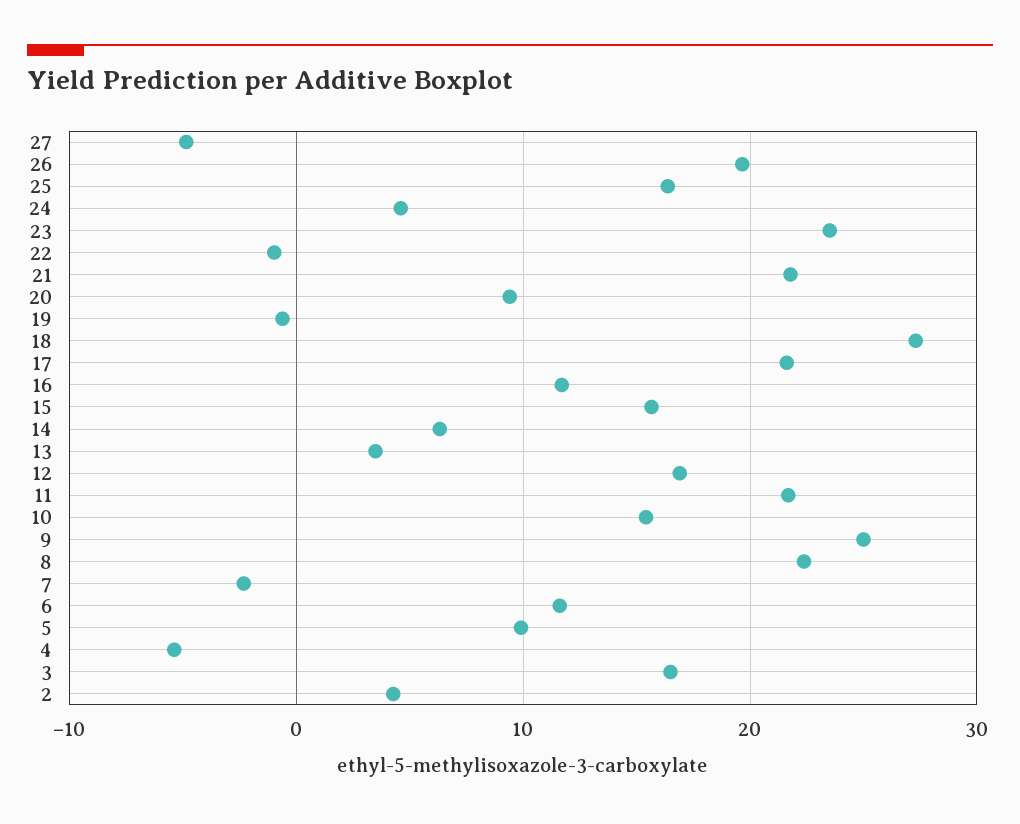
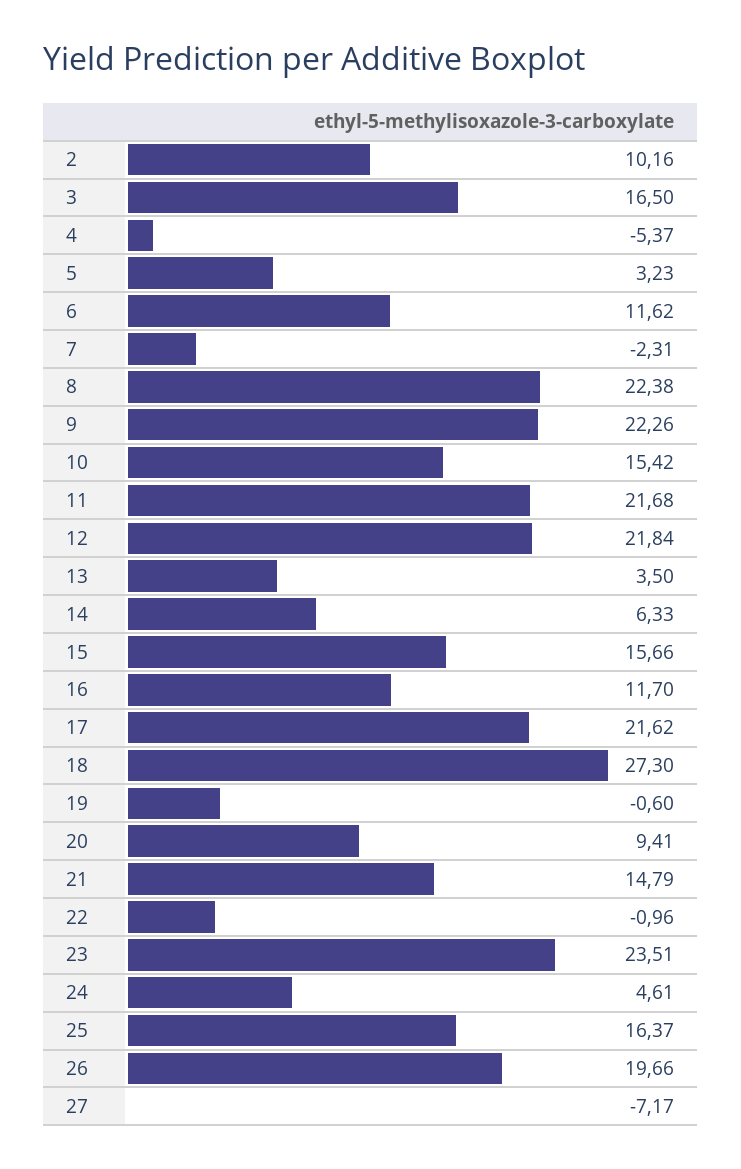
27: -5 -> -7.17
21: 22 -> 14.79
12: 17 -> 21.84
9: 25 -> 22.26
5: 10 -> 3.23
2: 4 -> 10.16

